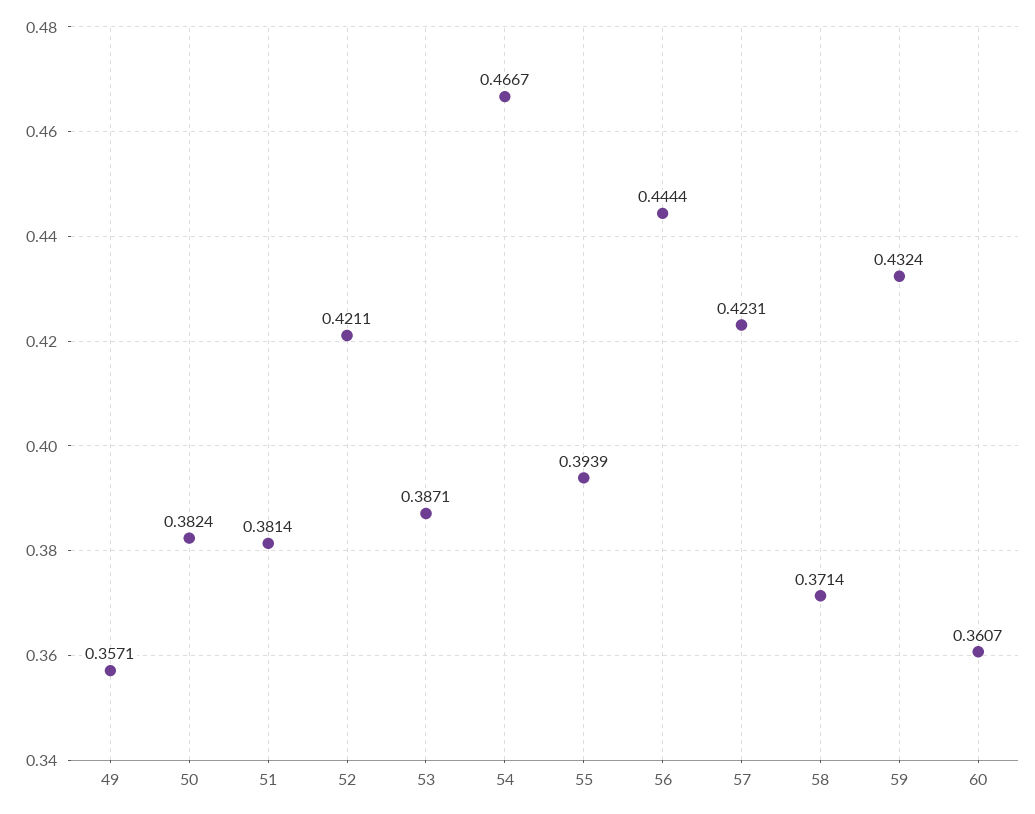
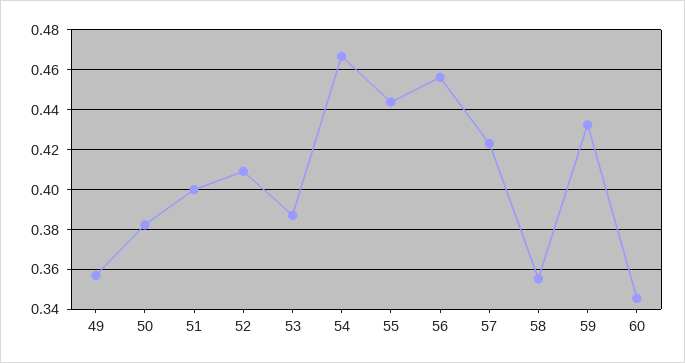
51: 0.3814 -> 0.4
52: 0.4211 -> 0.41
55: 0.3939 -> 0.445
56: 0.4444 -> 0.455
58: 0.3714 -> 0.355
60: 0.3607 -> 0.345

